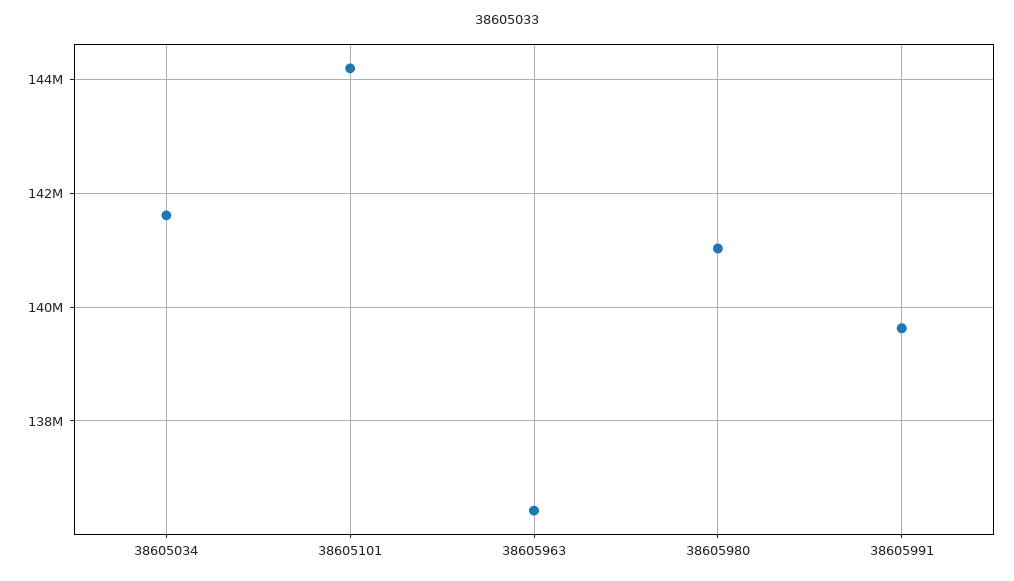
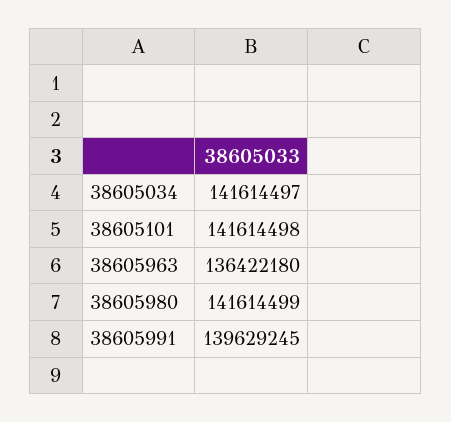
38605101: 144200000 -> 141614498
38605980: 141000000 -> 141614499

